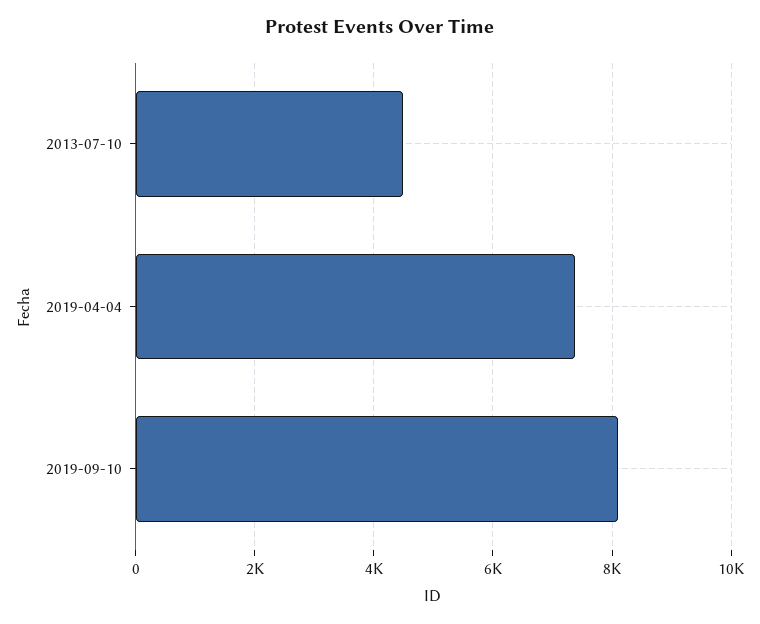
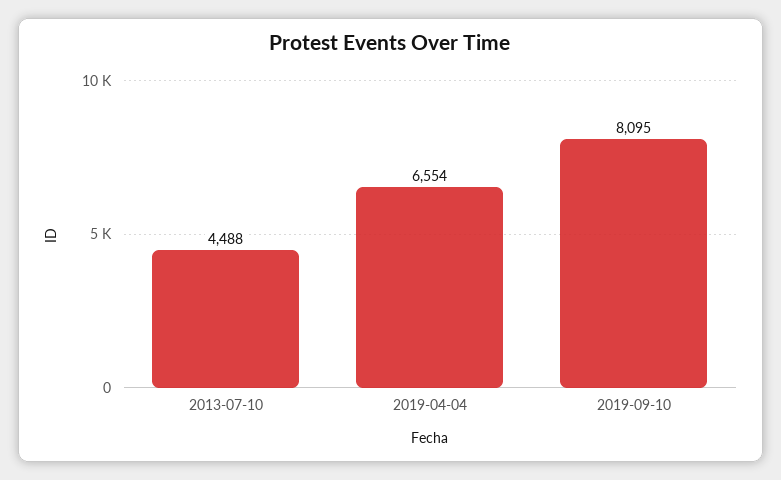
2019-04-04: 7400 -> 6554

